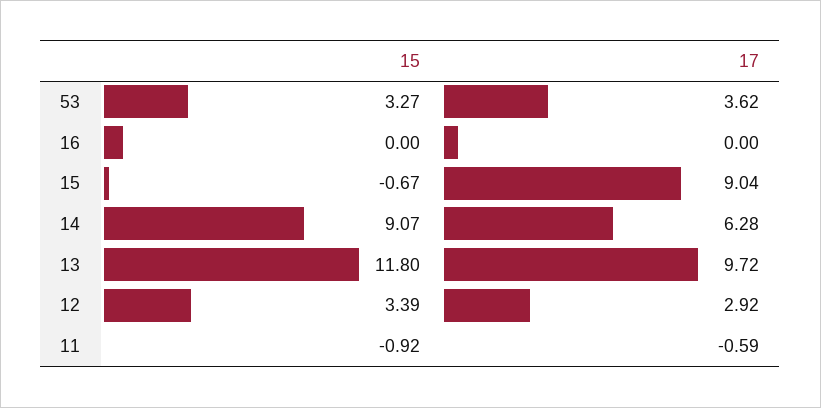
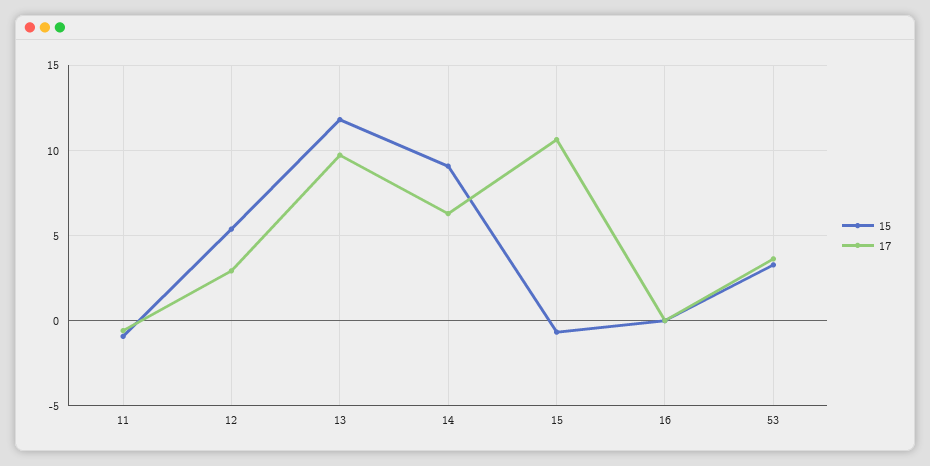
17, 15: 9.04 -> 10.5
15, 12: 3.39 -> 5.5

